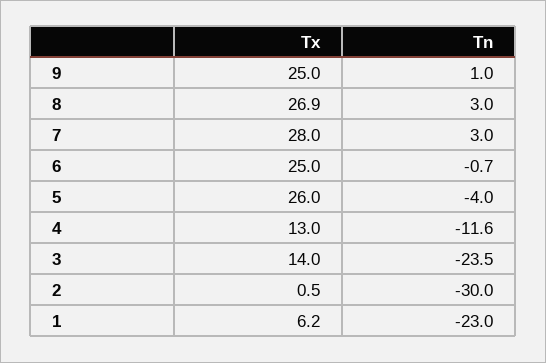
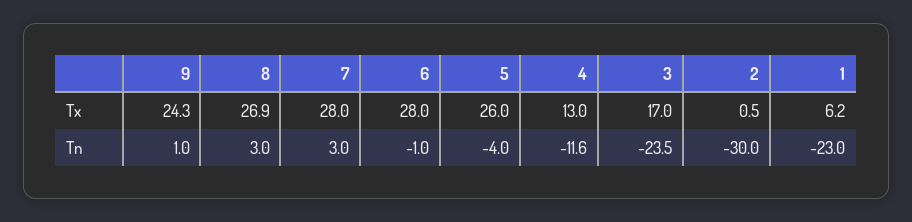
Tx, 9: 25 -> 24.3
Tx, 6: 25 -> 28
Tn, 6: -0.7 -> -1
Tx, 3: 14 -> 17

